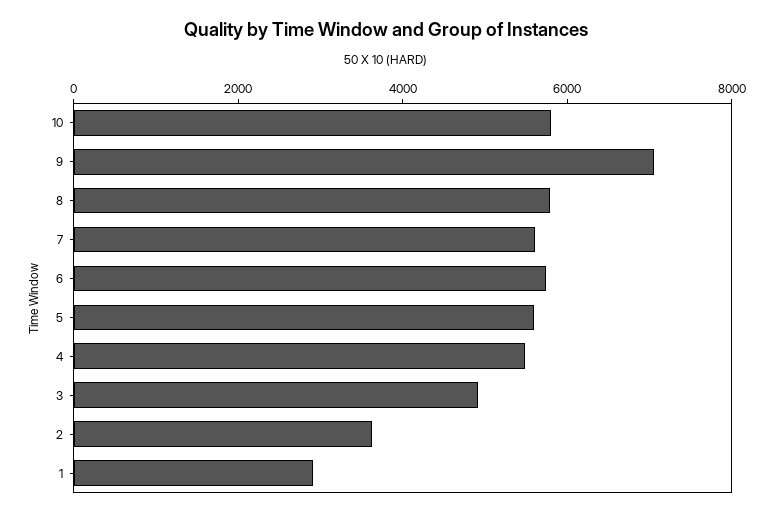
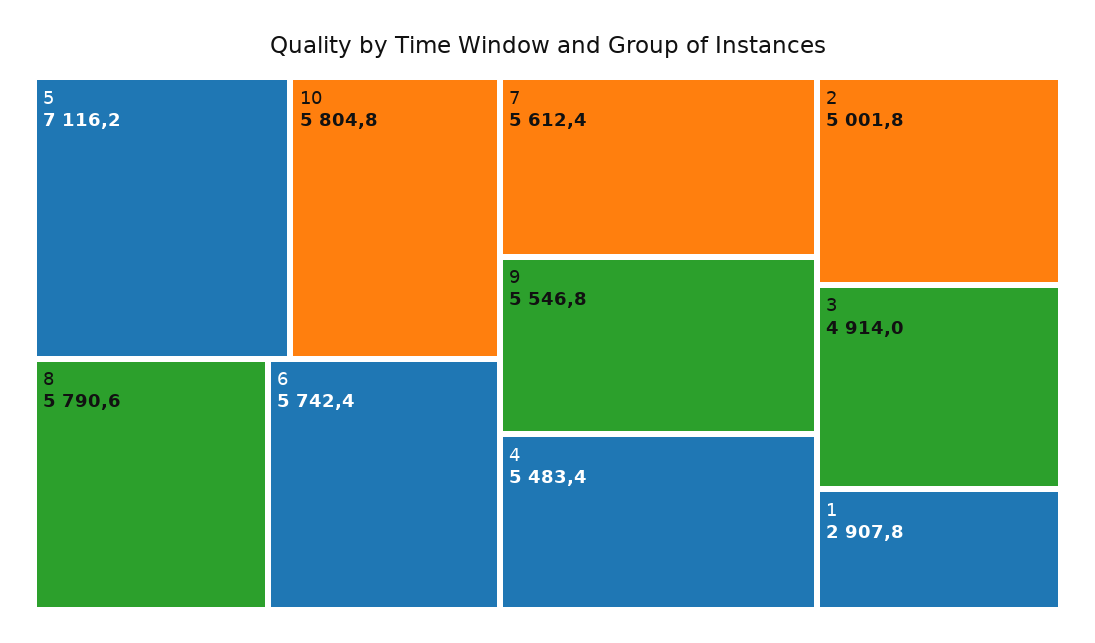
9: 7000 -> 5546.8
5: 5500 -> 7116.2
2: 3500 -> 5001.8

